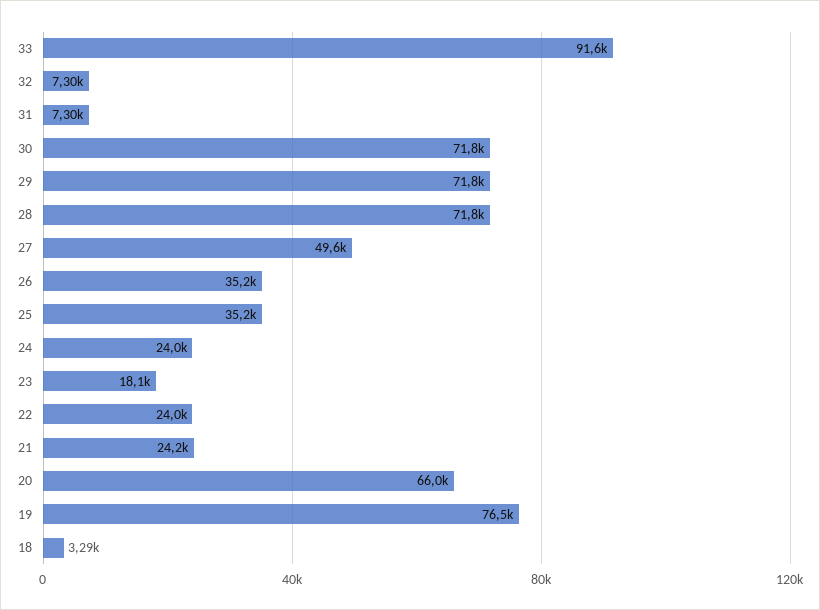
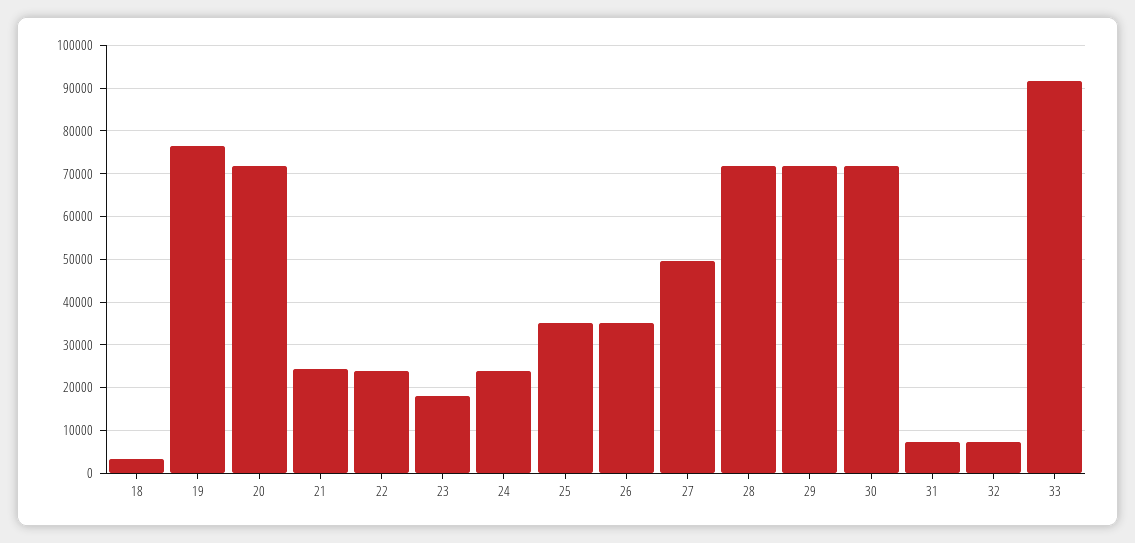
20: 66000 -> 72000

